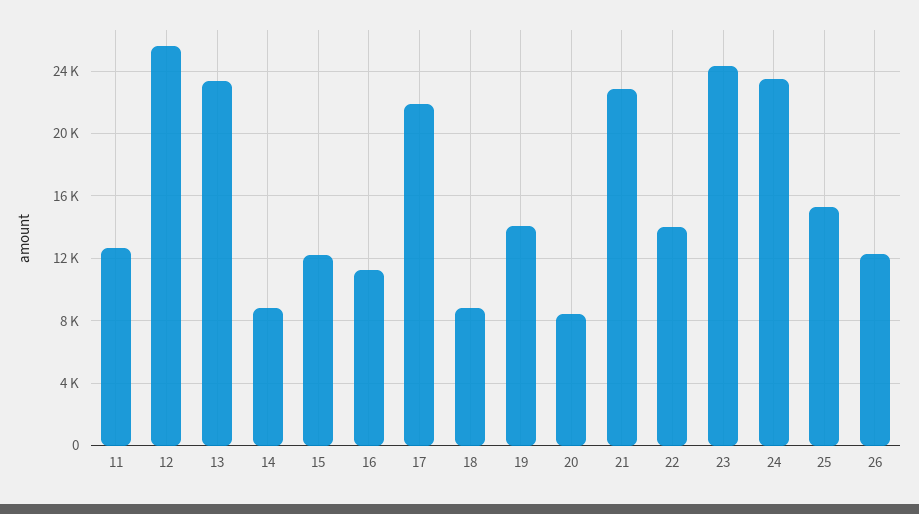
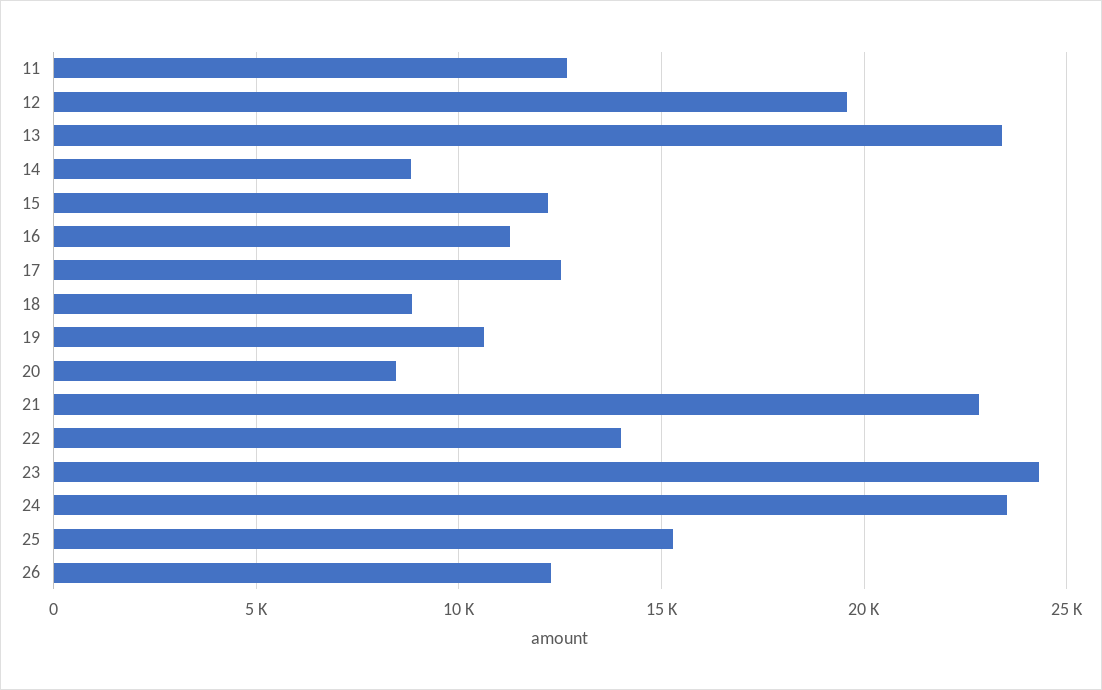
12: 25500 -> 19500
17: 22000 -> 12500
19: 14000 -> 10500

